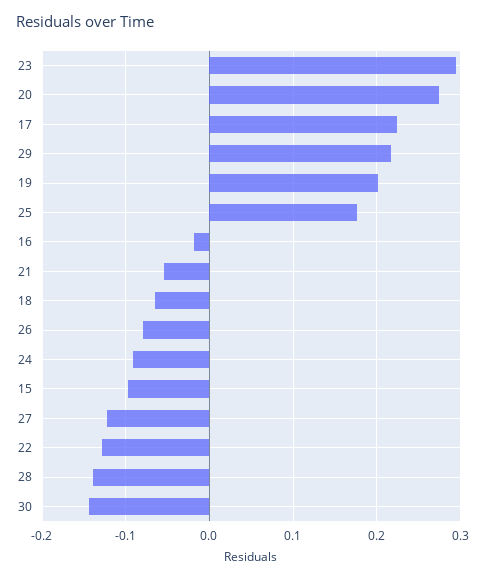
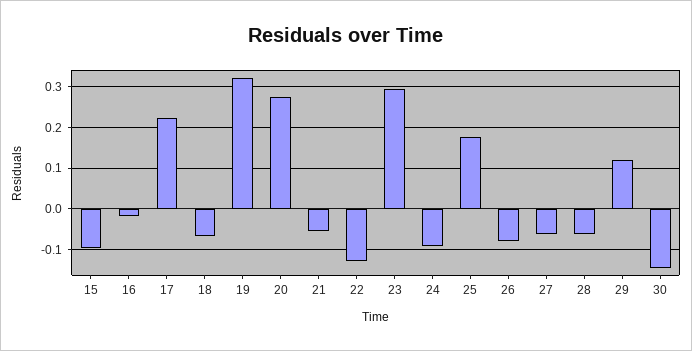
29: 0.22 -> 0.12
19: 0.2 -> 0.32
27: -0.12 -> -0.06
28: -0.14 -> -0.06

